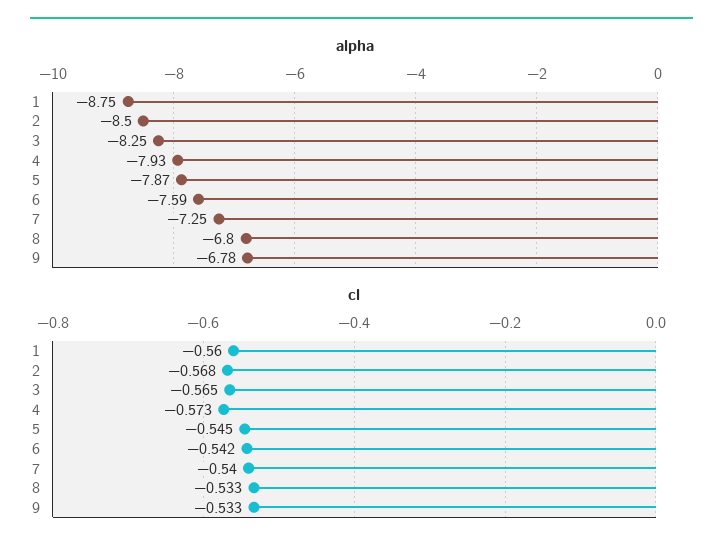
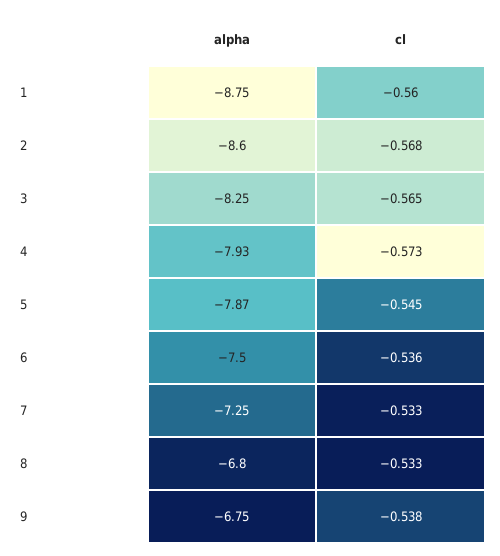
alpha, 2: -8.5 -> -8.6
alpha, 6: -7.59 -> -7.5
alpha, 9: -6.78 -> -6.75
cl, 6: -0.542 -> -0.536
cl, 7: -0.54 -> -0.533
cl, 9: -0.533 -> -0.538

